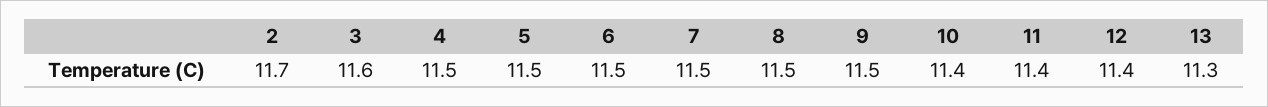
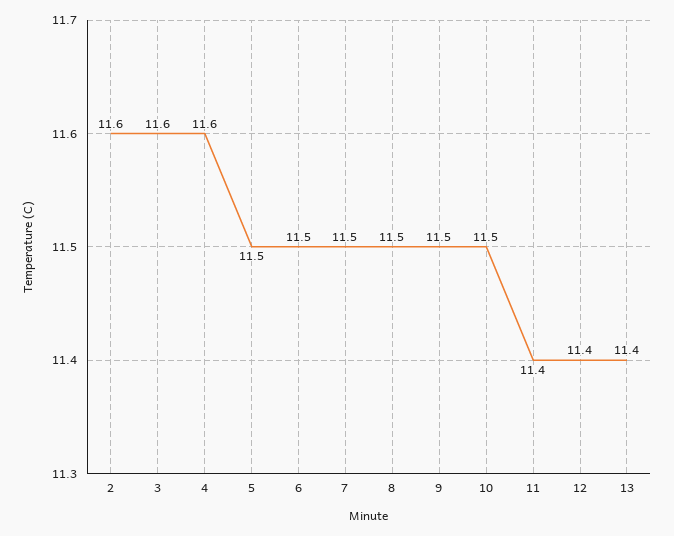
2: 11.7 -> 11.6
4: 11.5 -> 11.6
10: 11.4 -> 11.5
13: 11.3 -> 11.4

